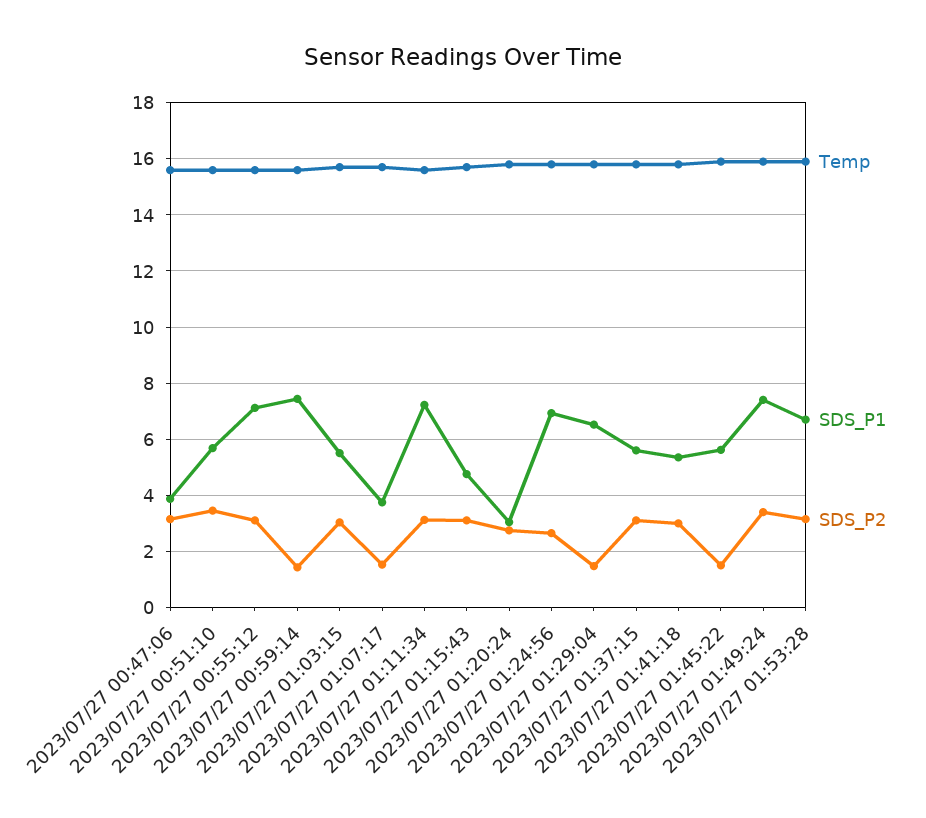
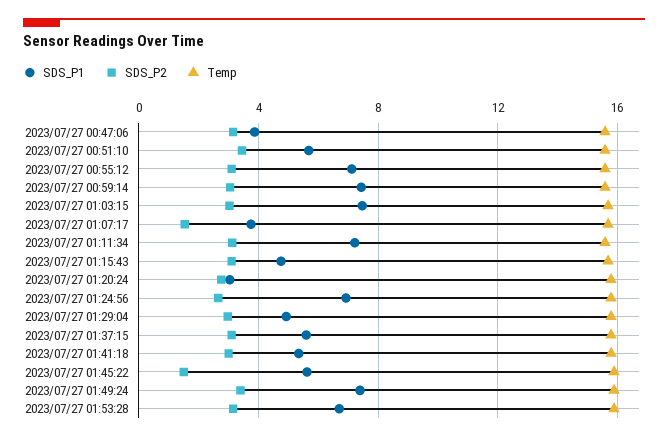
SDS_P2, 2023/07/27 00:59:14: 1.5 -> 3
SDS_P1, 2023/07/27 01:03:15: 5.5 -> 7.5
SDS_P1, 2023/07/27 01:29:04: 6.5 -> 5
SDS_P2, 2023/07/27 01:29:04: 1.5 -> 3

